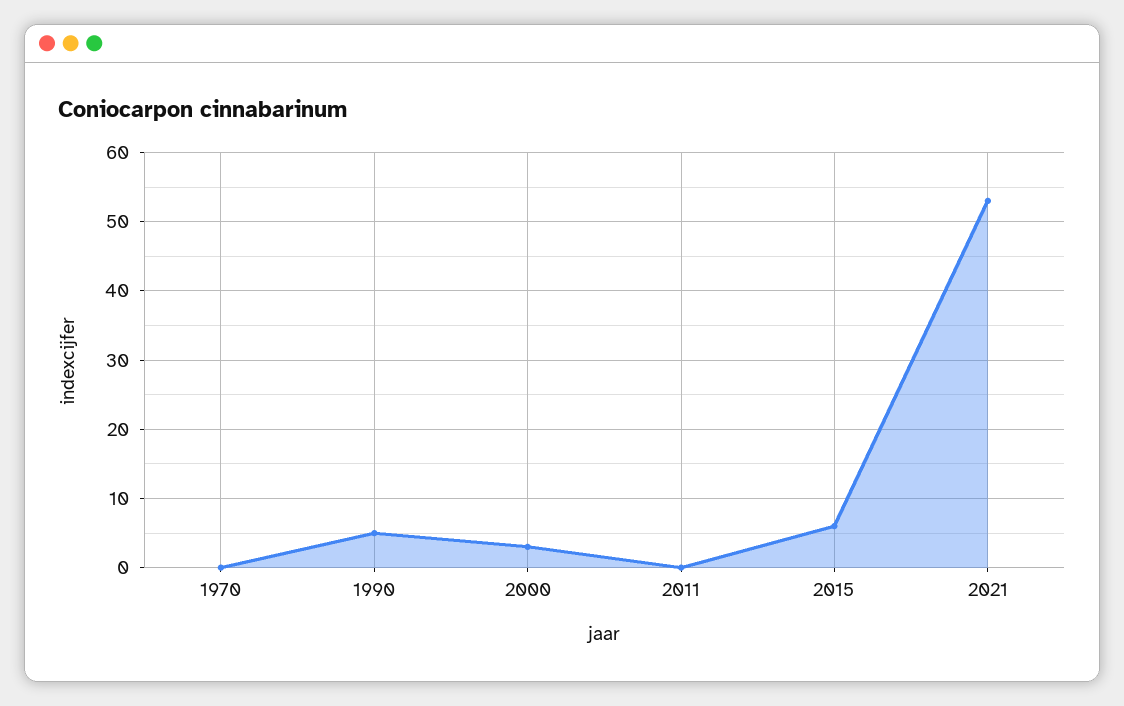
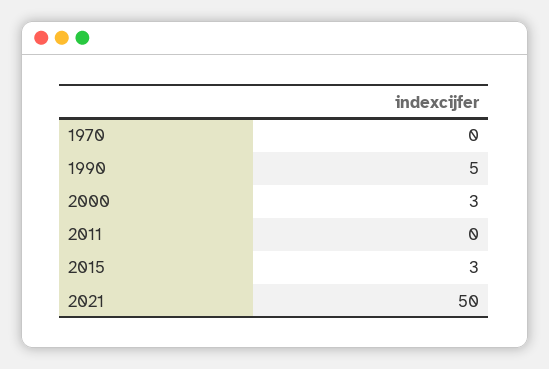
2015: 6 -> 3
2021: 53 -> 50

